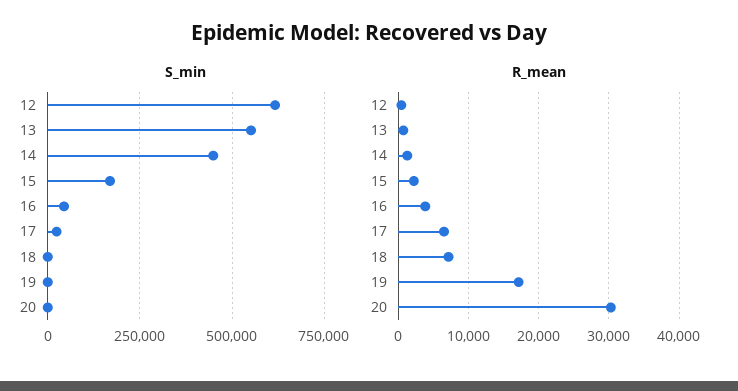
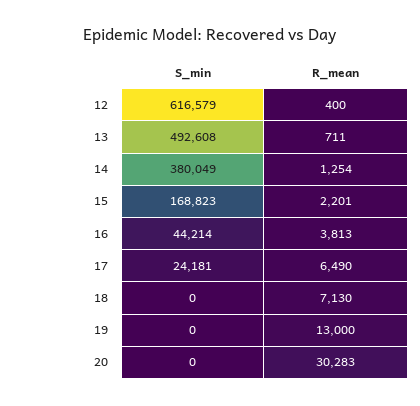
S_min, 13: 550000 -> 492608
S_min, 14: 450000 -> 380049
R_mean, 19: 17000 -> 13000

